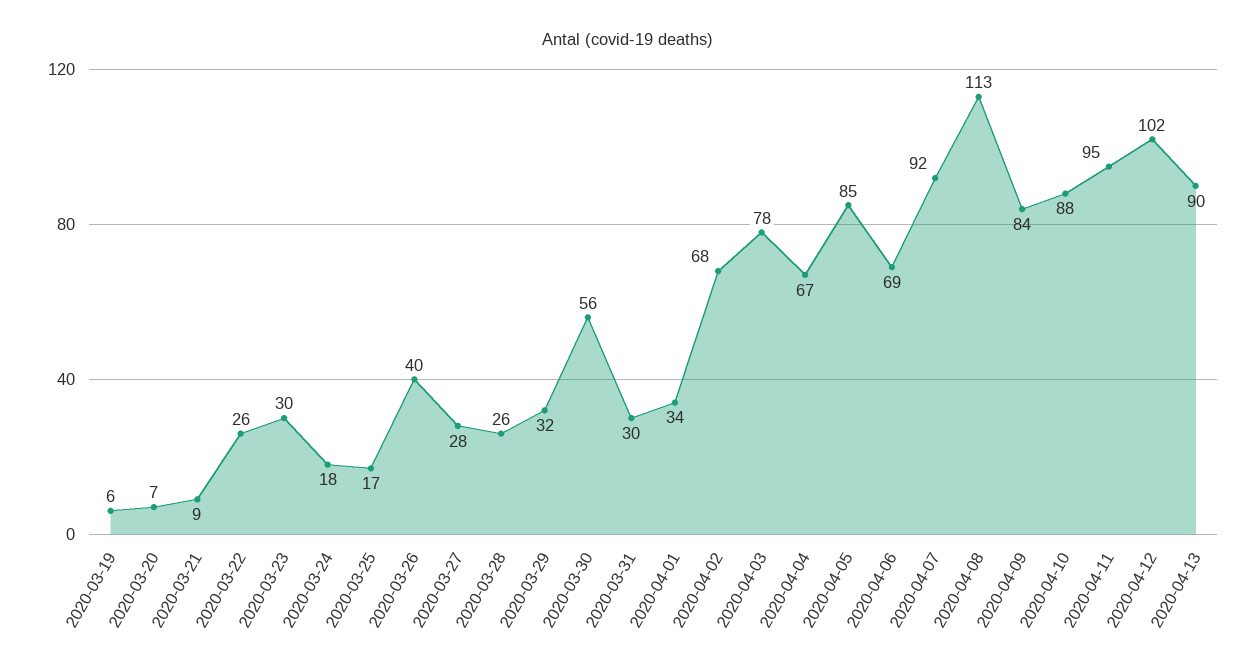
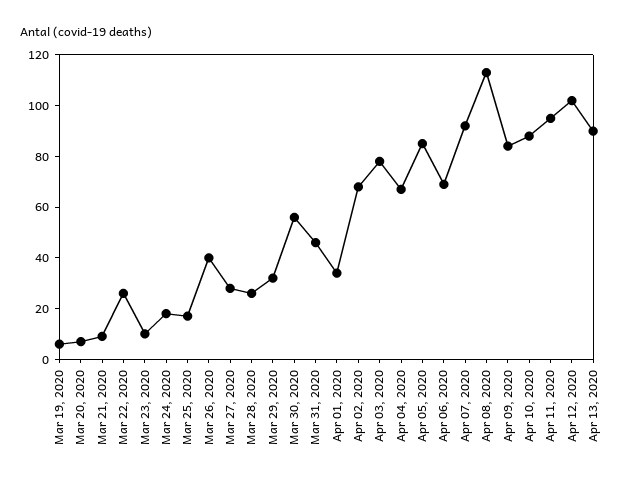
2020-03-23: 30 -> 10
2020-03-31: 30 -> 45

